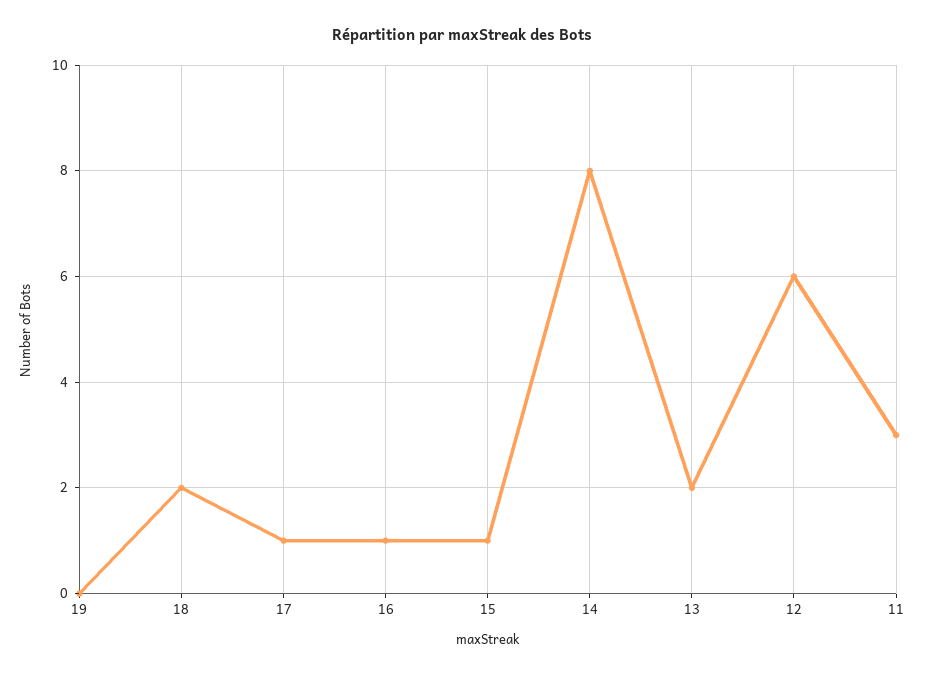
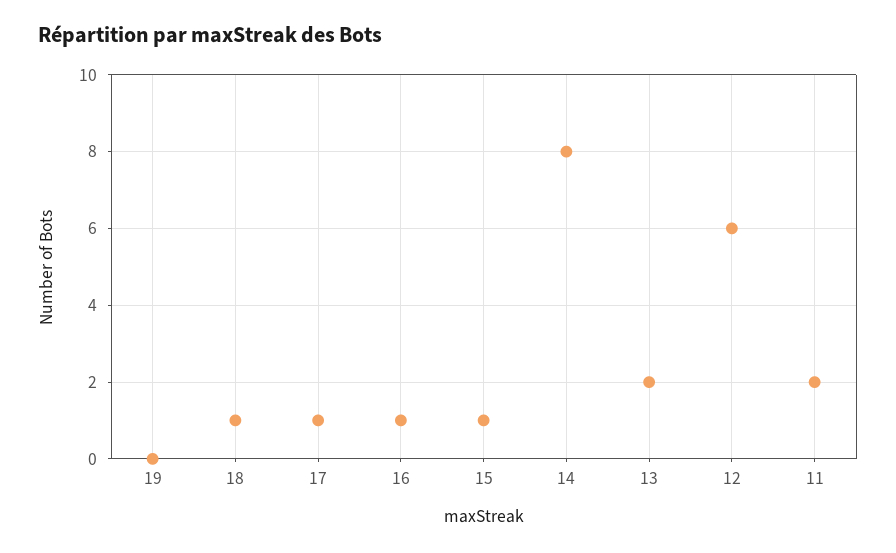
18: 2 -> 1
11: 3 -> 2

